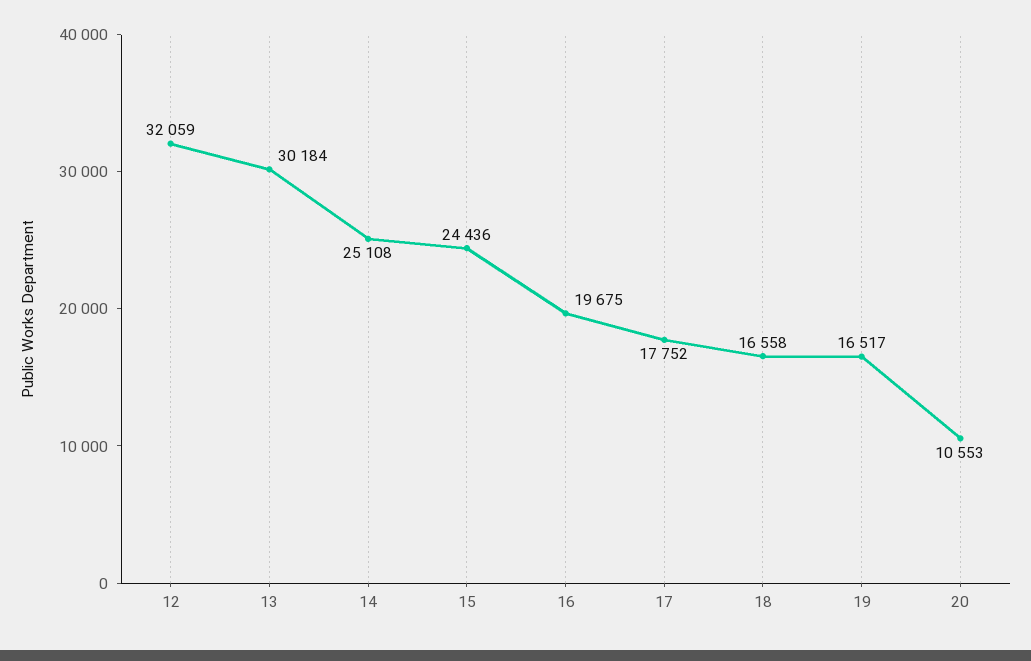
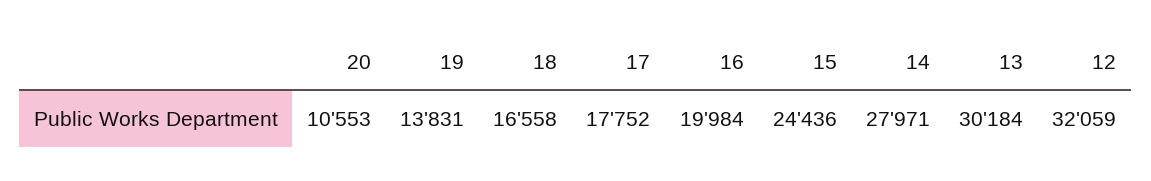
14: 25108 -> 27971
16: 19675 -> 19984
19: 16517 -> 13831

